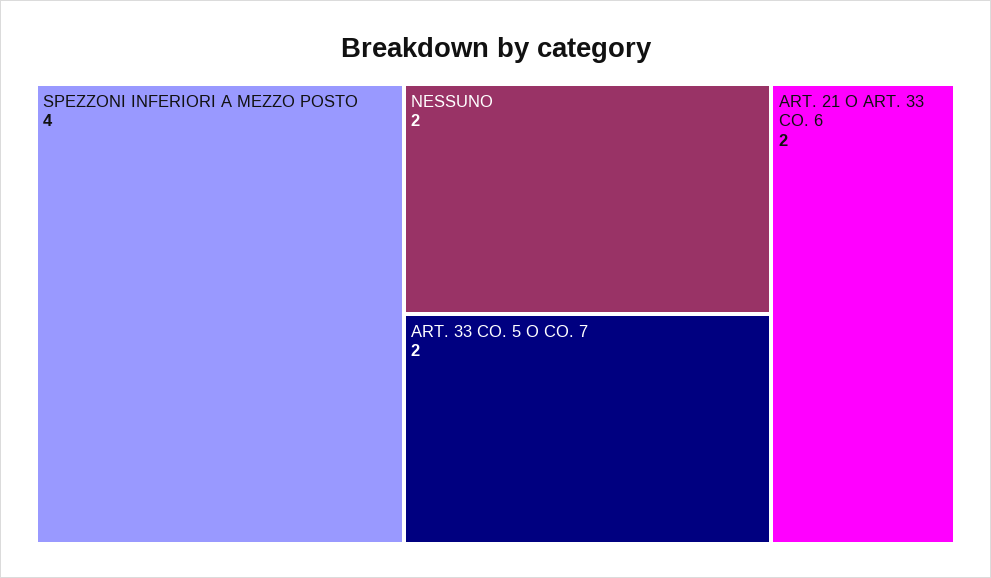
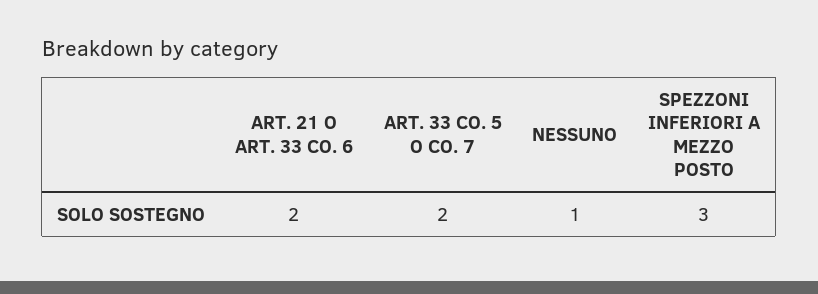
SPEZZONI INFERIORI A MEZZO POSTO: 4 -> 3
NESSUNO: 2 -> 1

